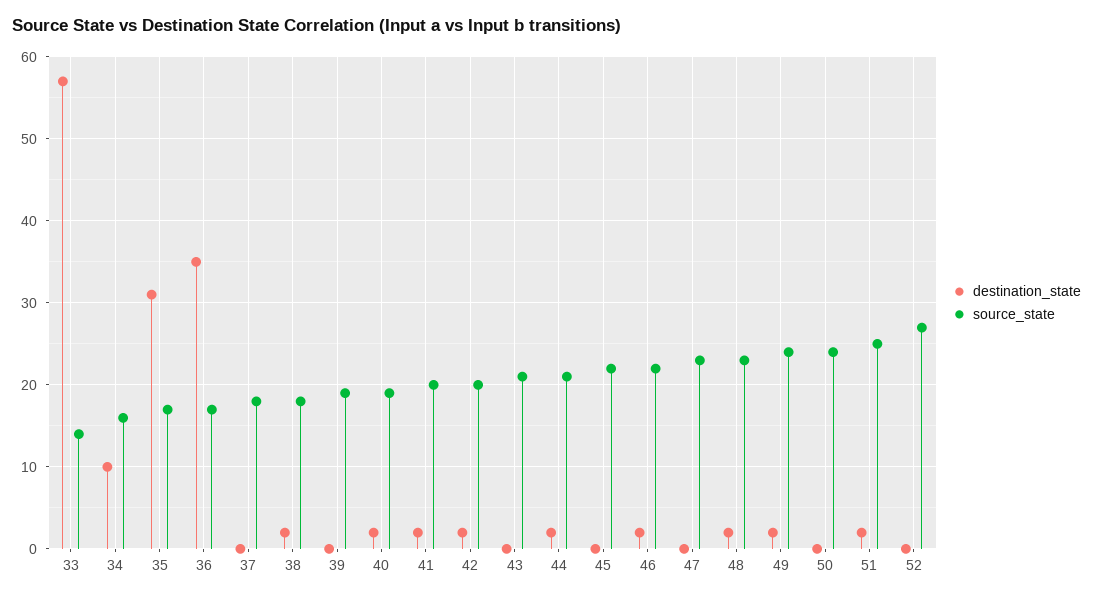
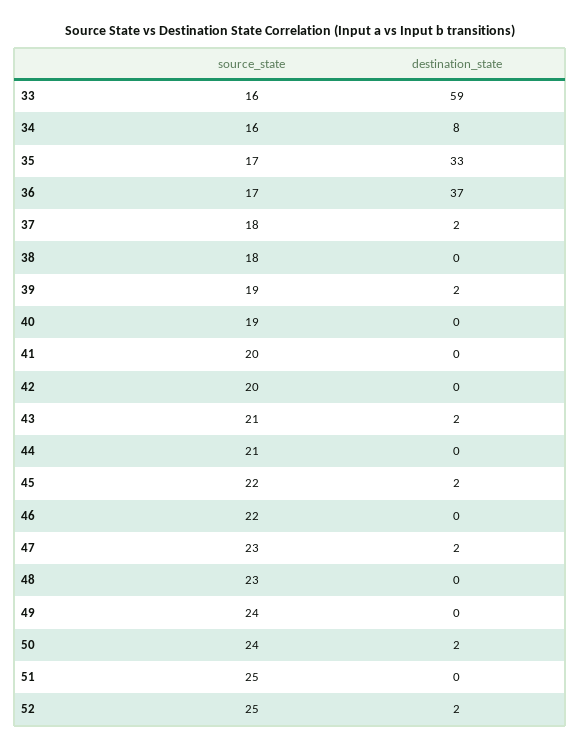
destination_state, 33: 57 -> 59
source_state, 33: 14 -> 16
destination_state, 34: 10 -> 8
destination_state, 35: 31 -> 33
destination_state, 36: 35 -> 37
destination_state, 37: 0 -> 2
destination_state, 38: 2 -> 0
destination_state, 39: 0 -> 2
destination_state, 40: 2 -> 0
destination_state, 41: 2 -> 0
destination_state, 42: 2 -> 0
destination_state, 43: 0 -> 2
destination_state, 44: 2 -> 0
destination_state, 45: 0 -> 2
destination_state, 46: 2 -> 0
destination_state, 47: 0 -> 2
destination_state, 48: 2 -> 0
destination_state, 49: 2 -> 0
destination_state, 50: 0 -> 2
destination_state, 51: 2 -> 0
destination_state, 52: 0 -> 2
source_state, 52: 27 -> 25

